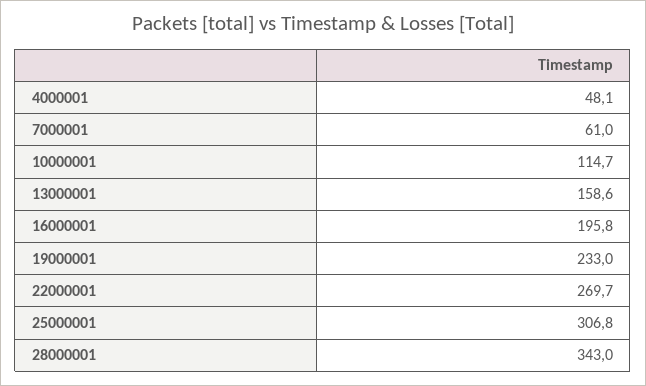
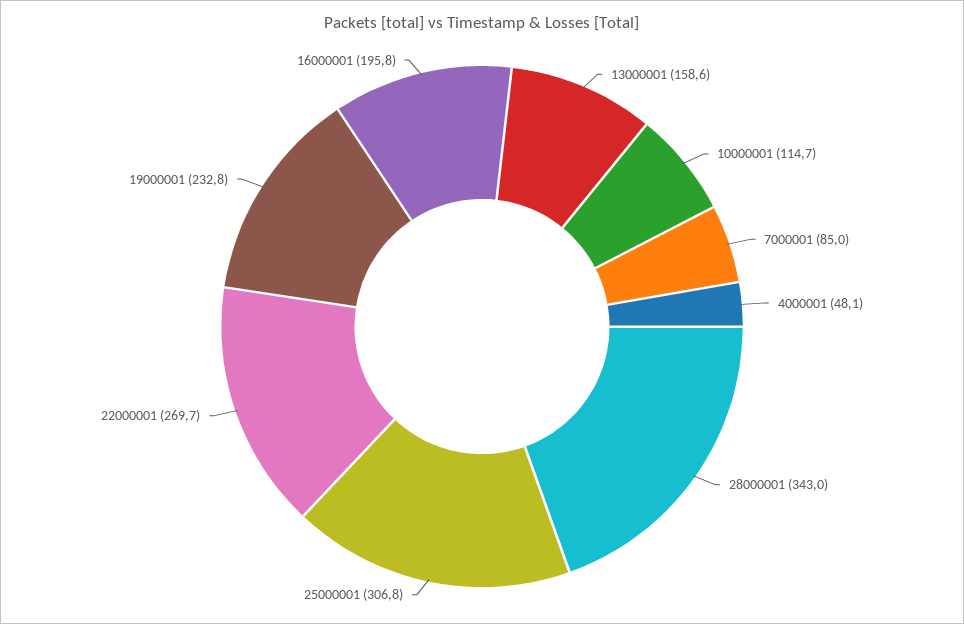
7000001: 61 -> 85
19000001: 233 -> 232.8

